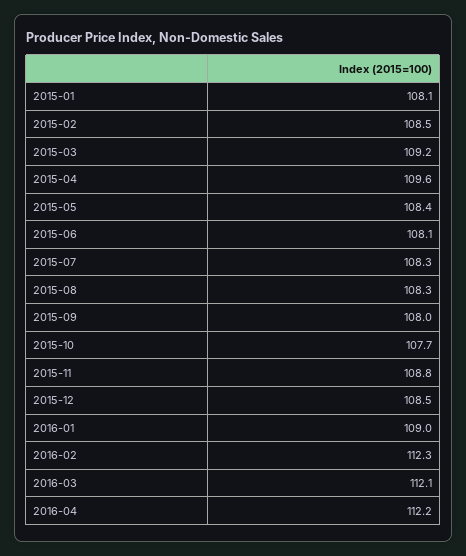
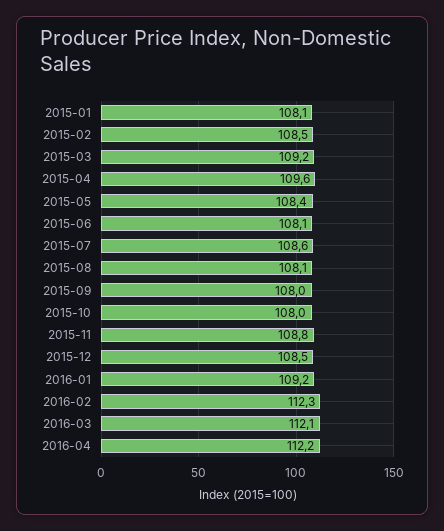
2015-07: 108.3 -> 108.6
2015-08: 108.3 -> 108.1
2015-10: 107.7 -> 108
2016-01: 109 -> 109.2

